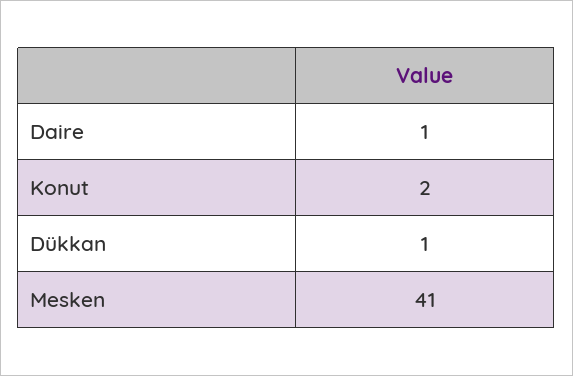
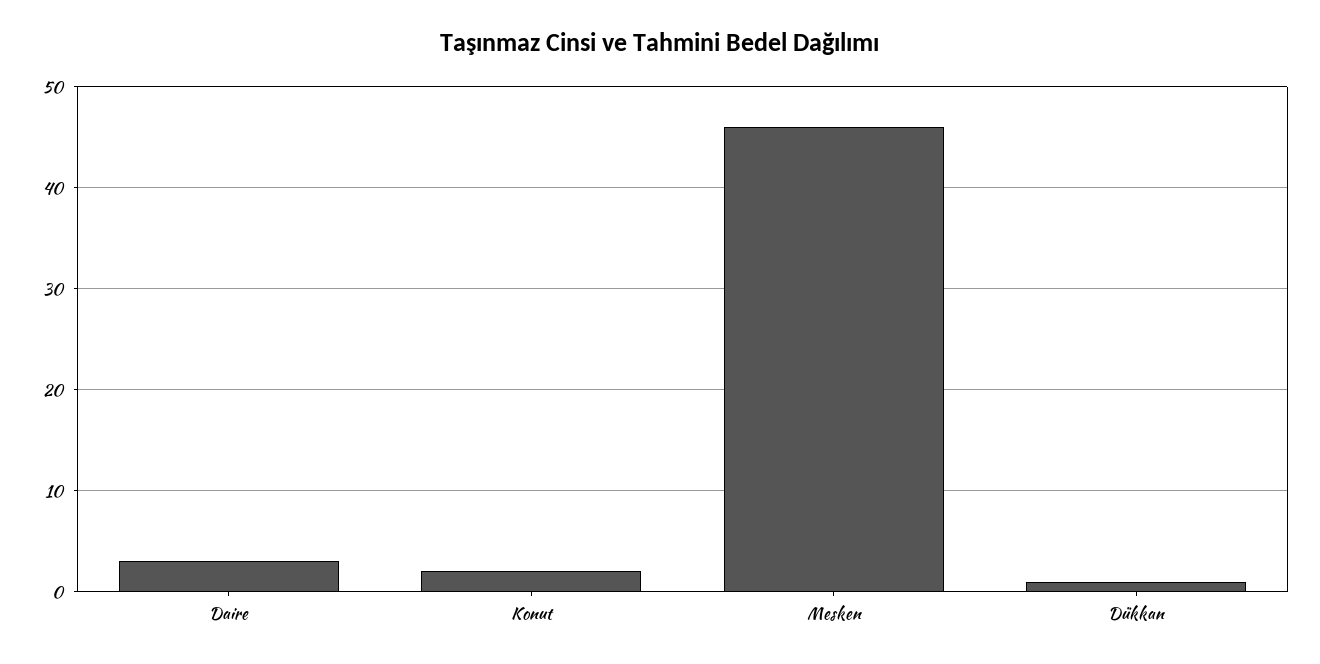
Daire: 1 -> 3
Mesken: 41 -> 46

